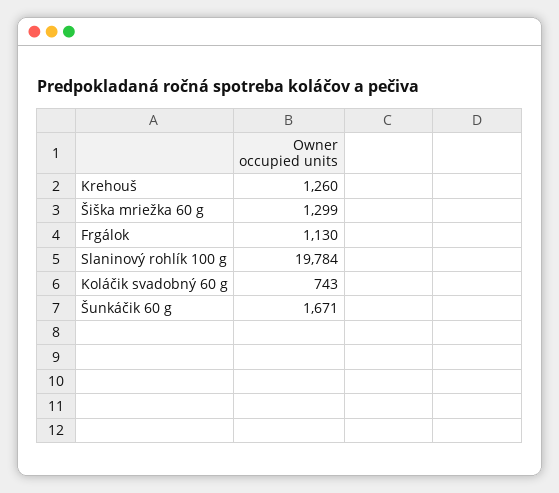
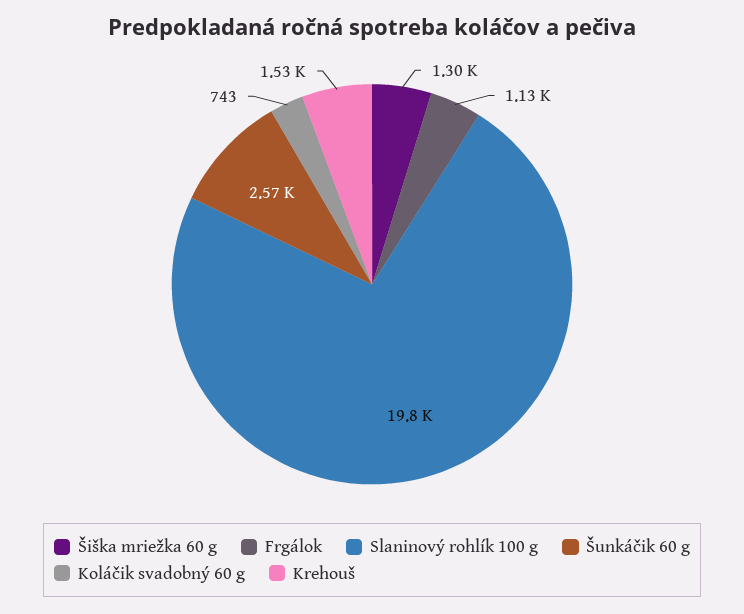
Krehouš: 1260 -> 1530
Šunkáčik 60 g: 1671 -> 2570

